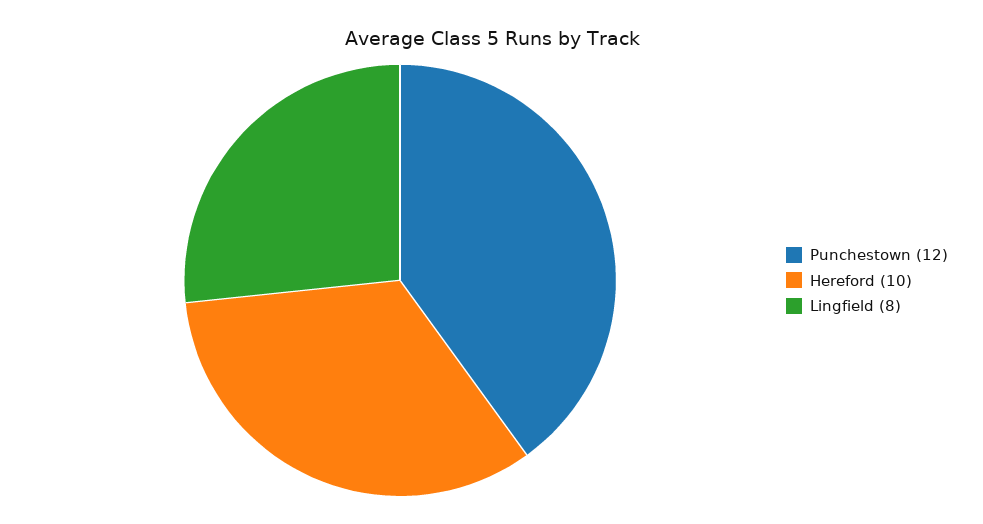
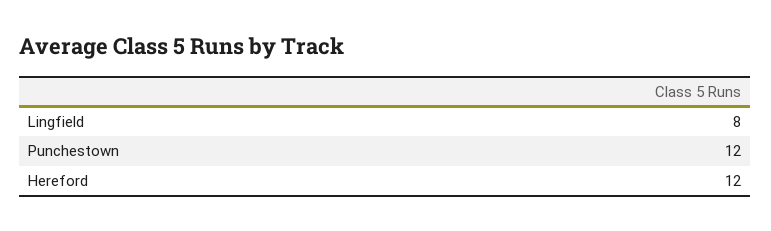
Hereford: 10 -> 12

